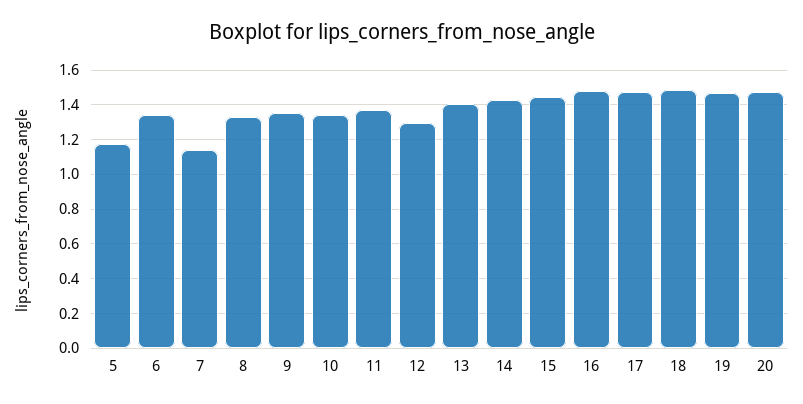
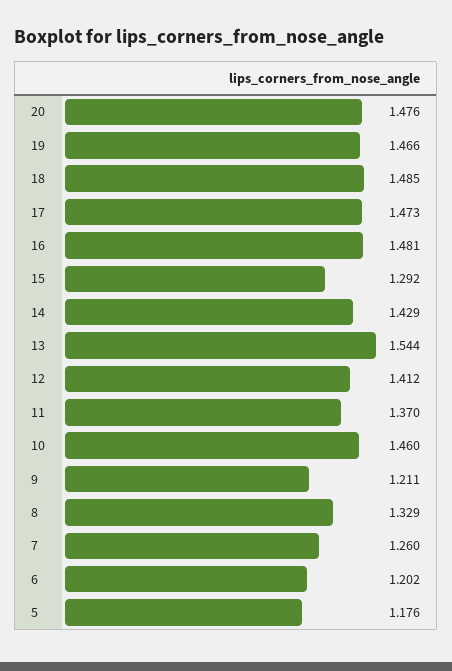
6: 1.35 -> 1.202
7: 1.15 -> 1.26
9: 1.35 -> 1.211
10: 1.35 -> 1.46
12: 1.3 -> 1.412
13: 1.4 -> 1.544
15: 1.45 -> 1.292

